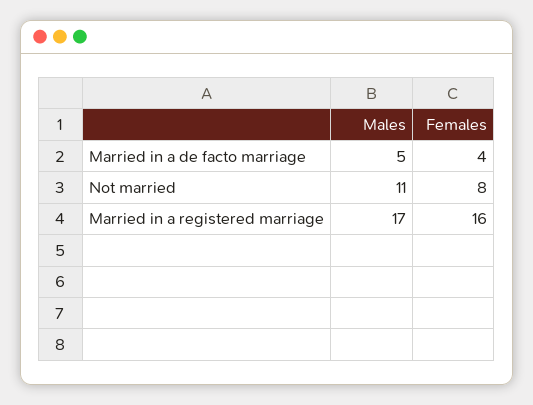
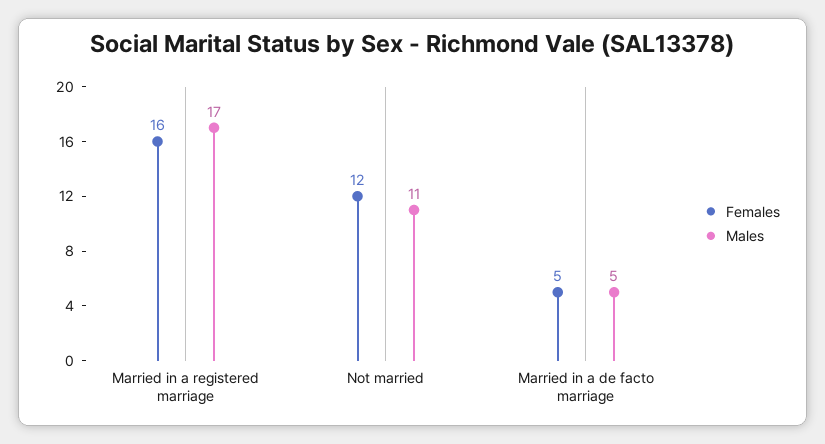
Females, Married in a de facto marriage: 4 -> 5
Females, Not married: 8 -> 12

